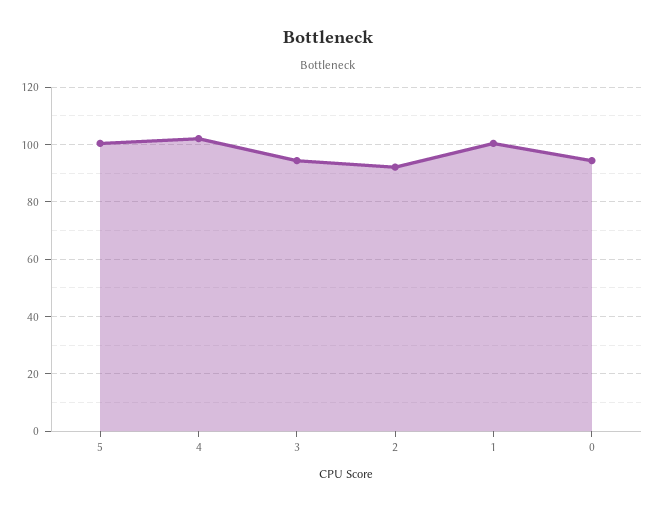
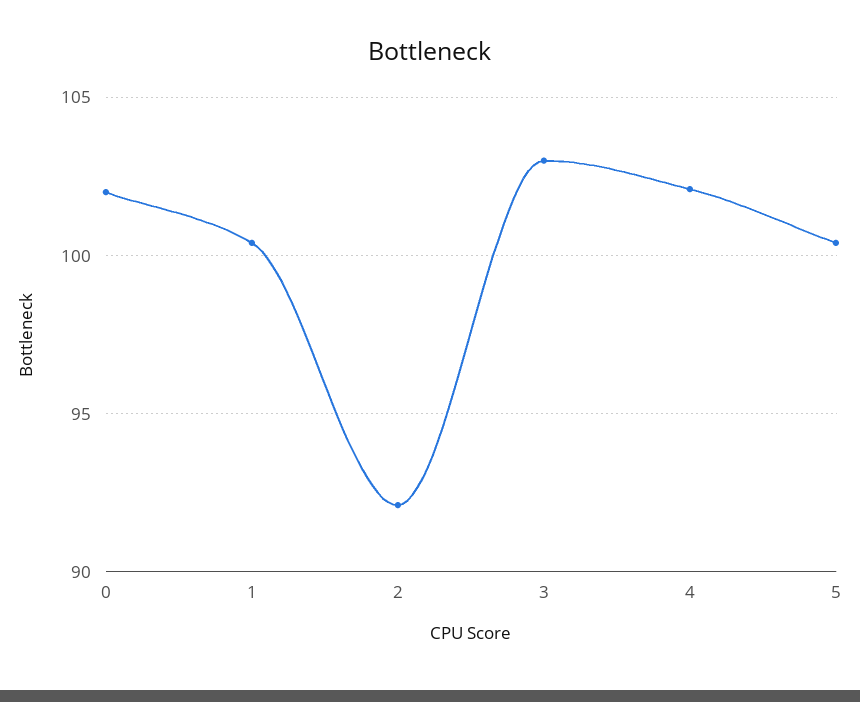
3: 95 -> 103
0: 95 -> 102

